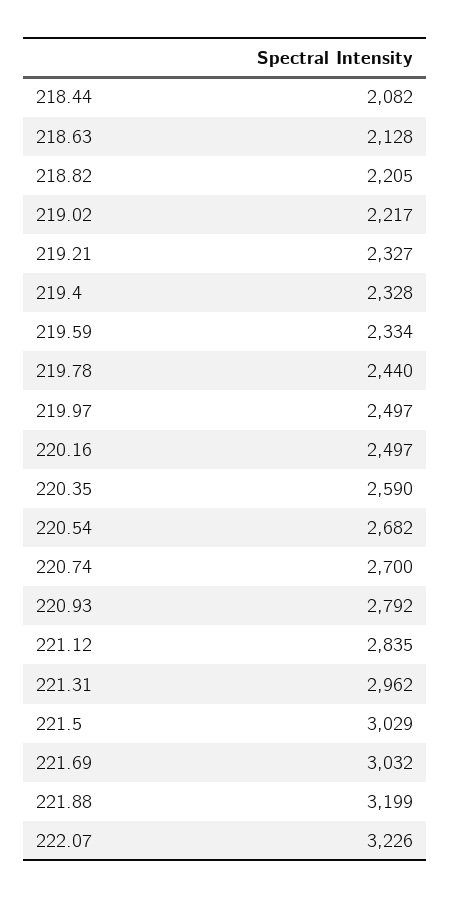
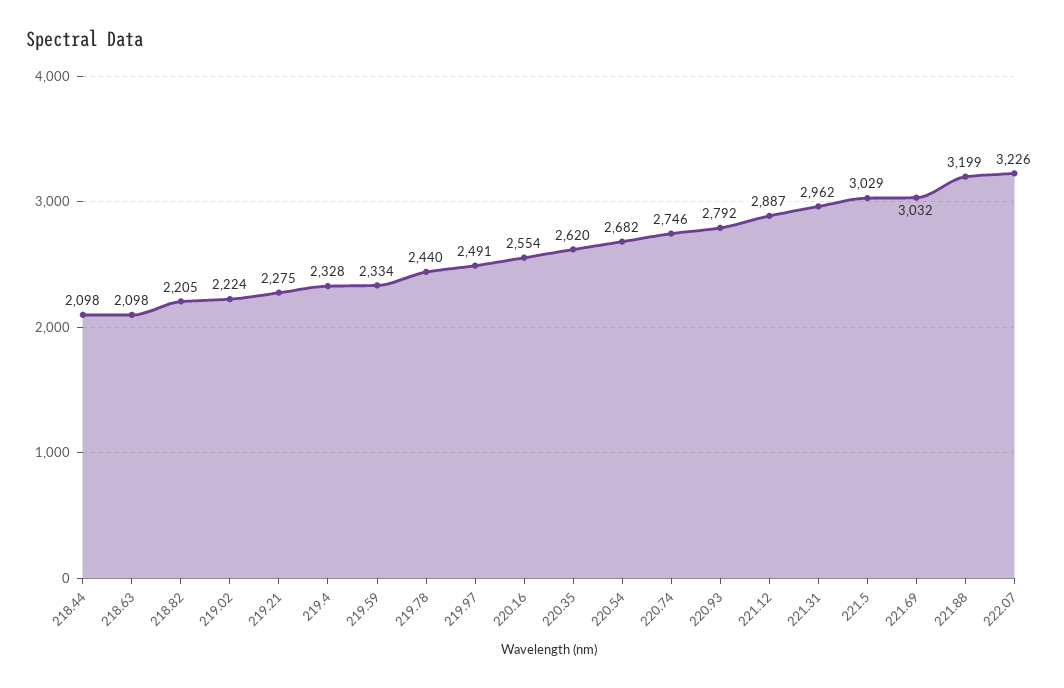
218.44: 2082 -> 2098
218.63: 2128 -> 2098
219.02: 2217 -> 2224
219.21: 2327 -> 2275
219.97: 2497 -> 2491
220.16: 2497 -> 2554
220.35: 2590 -> 2620
220.74: 2700 -> 2746
221.12: 2835 -> 2887

